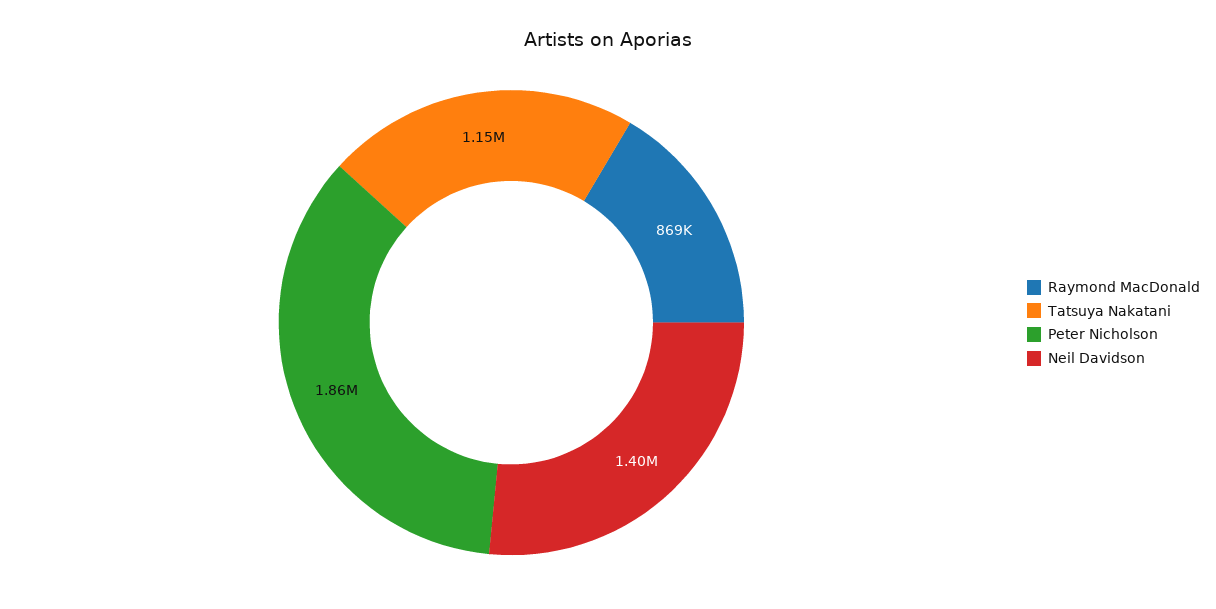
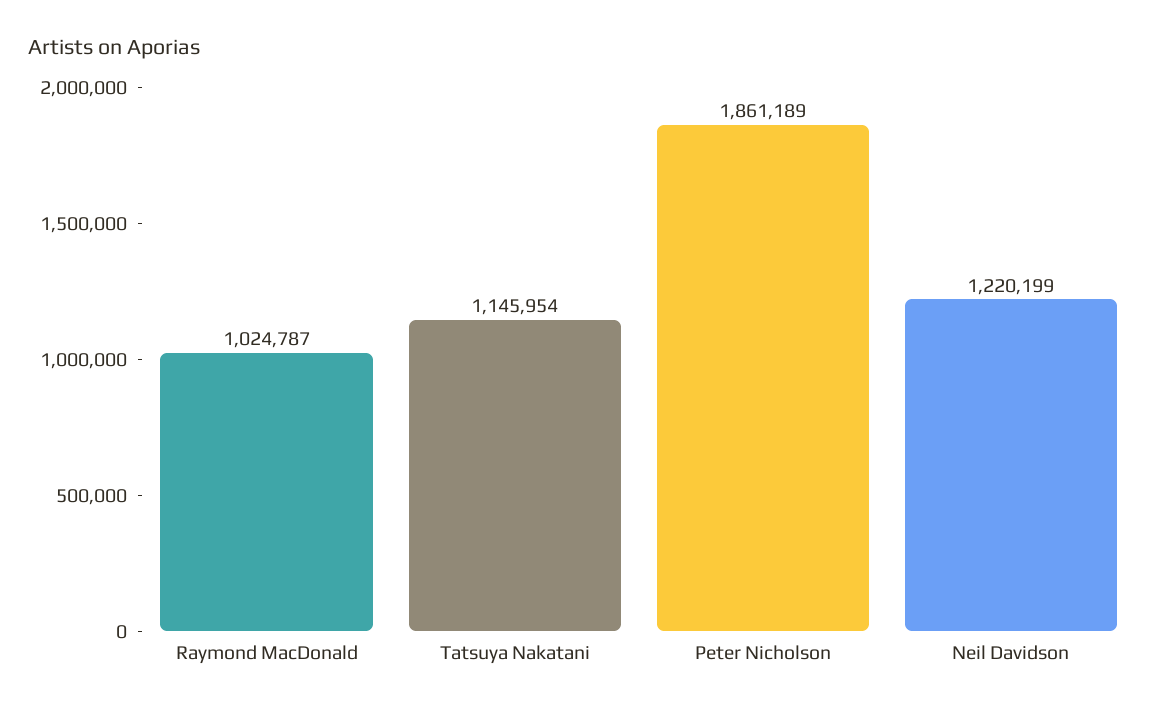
Raymond MacDonald: 869000 -> 1024787
Neil Davidson: 1400000 -> 1220199

